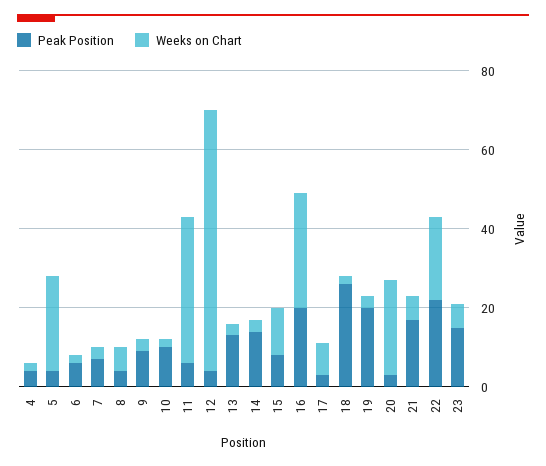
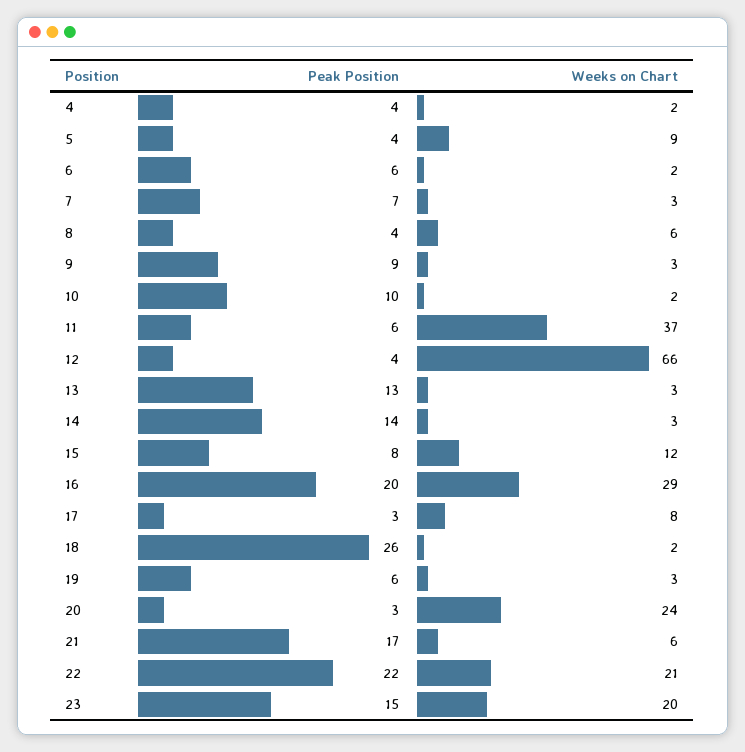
Weeks on Chart, 5: 25 -> 9
Peak Position, 19: 20 -> 6
Weeks on Chart, 23: 5 -> 20

